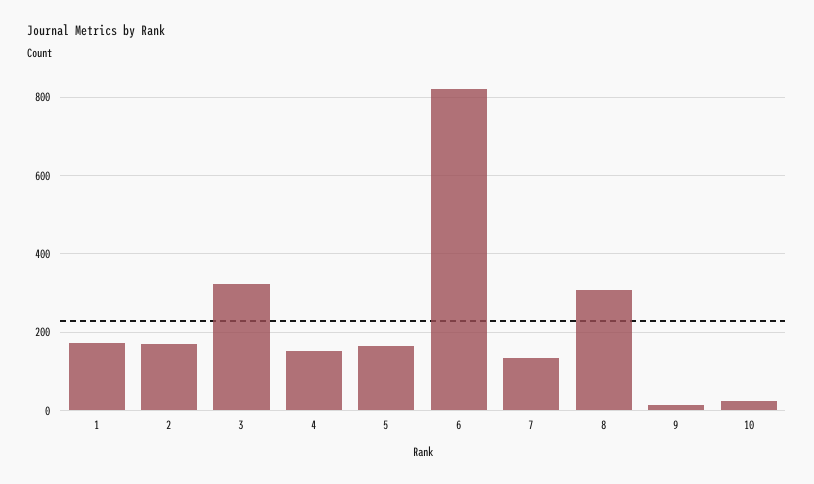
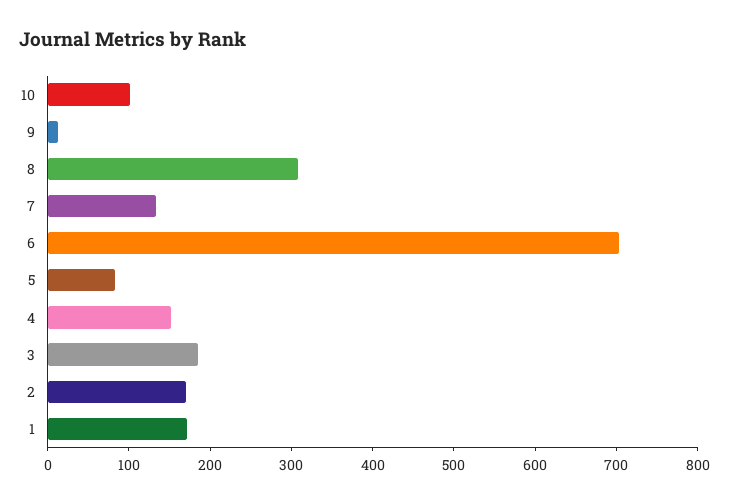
3: 320 -> 180
5: 160 -> 80
6: 820 -> 700
10: 20 -> 100

